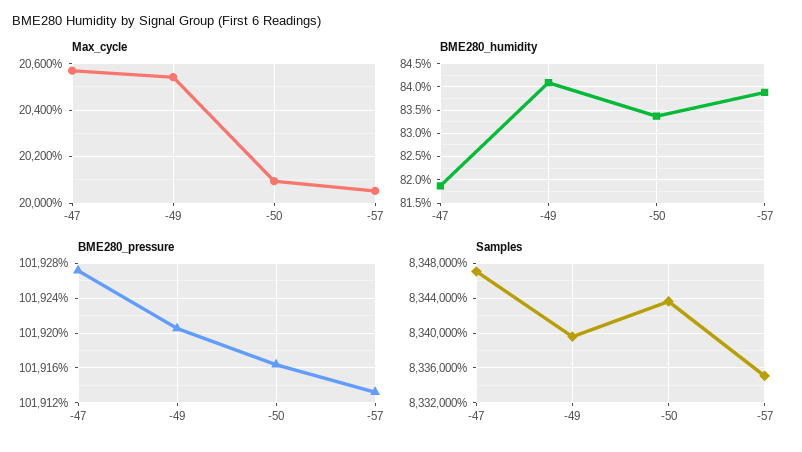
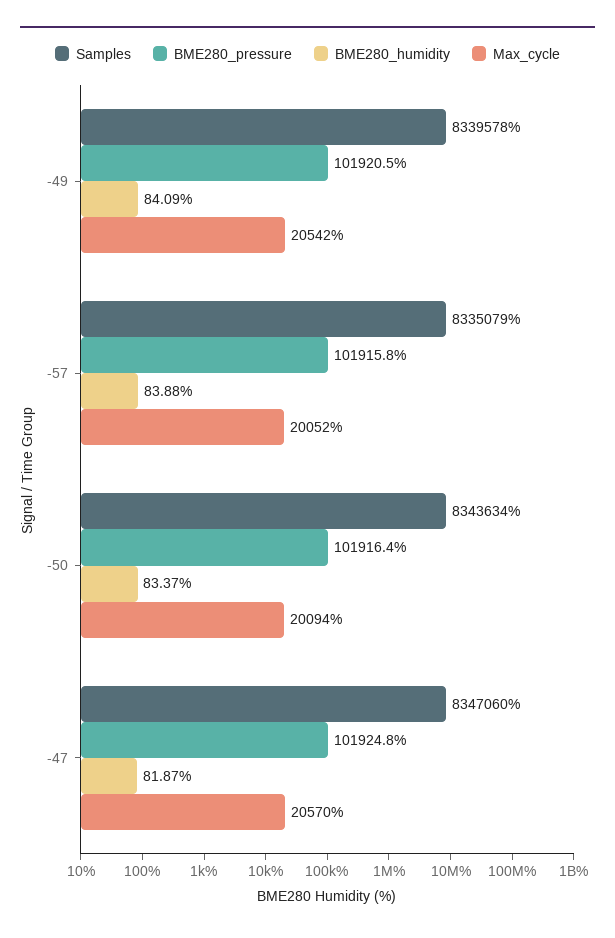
BME280_pressure, -47: 101927 -> 101924.8
BME280_pressure, -57: 101913 -> 101915.8

